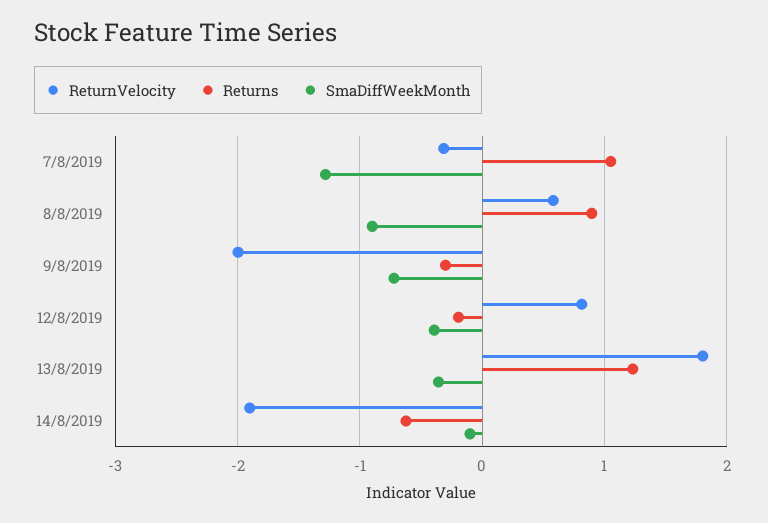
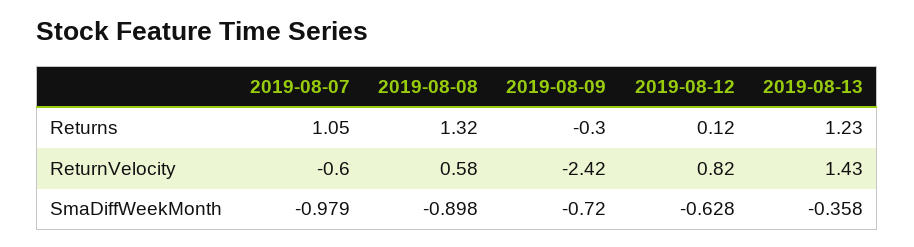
ReturnVelocity, 7/8/2019: -0.3 -> -0.6
SmaDiffWeekMonth, 7/8/2019: -1.3 -> -0.979
Returns, 8/8/2019: 0.9 -> 1.32
ReturnVelocity, 9/8/2019: -2 -> -2.42
Returns, 12/8/2019: -0.2 -> 0.12
SmaDiffWeekMonth, 12/8/2019: -0.4 -> -0.628
ReturnVelocity, 13/8/2019: 1.8 -> 1.43
ReturnVelocity, 14/8/2019: -1.9 -> none
Returns, 14/8/2019: -0.6 -> none
SmaDiffWeekMonth, 14/8/2019: -0.1 -> none

